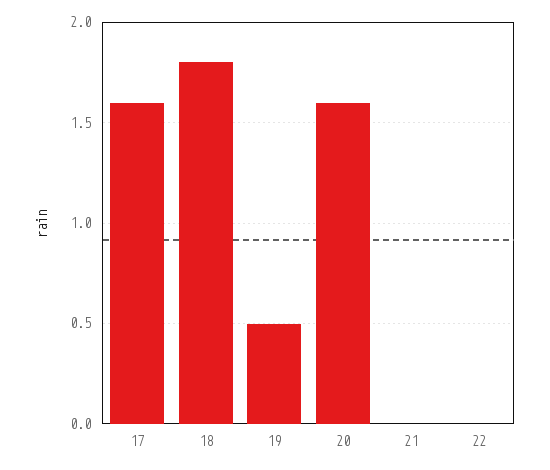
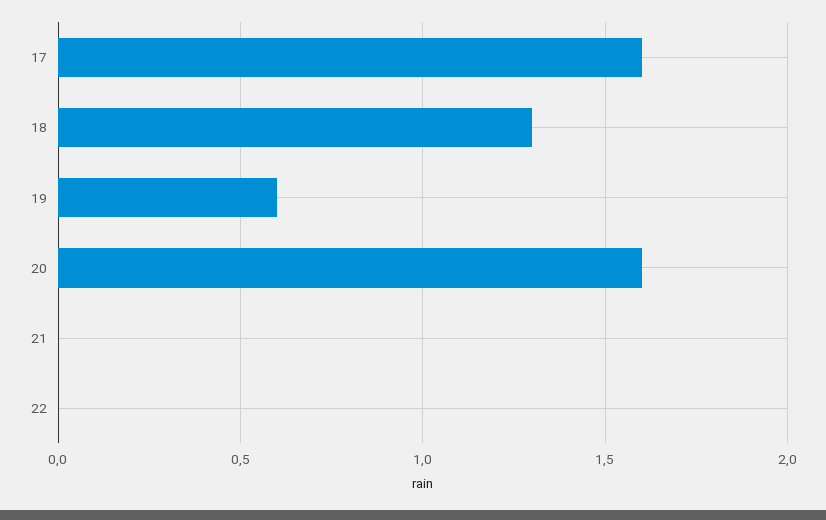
18: 1.8 -> 1.3
19: 0.5 -> 0.6

